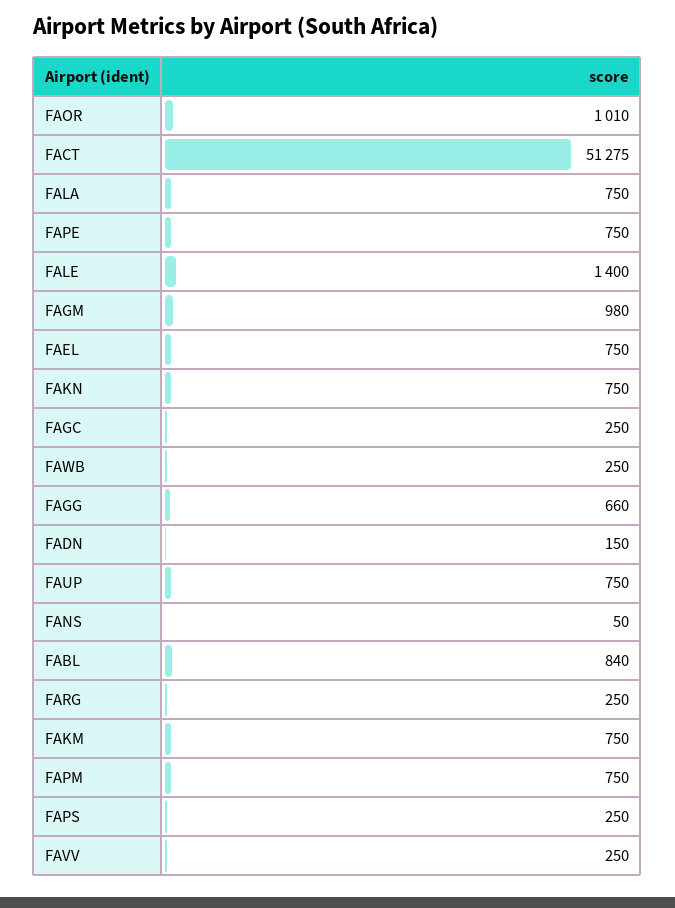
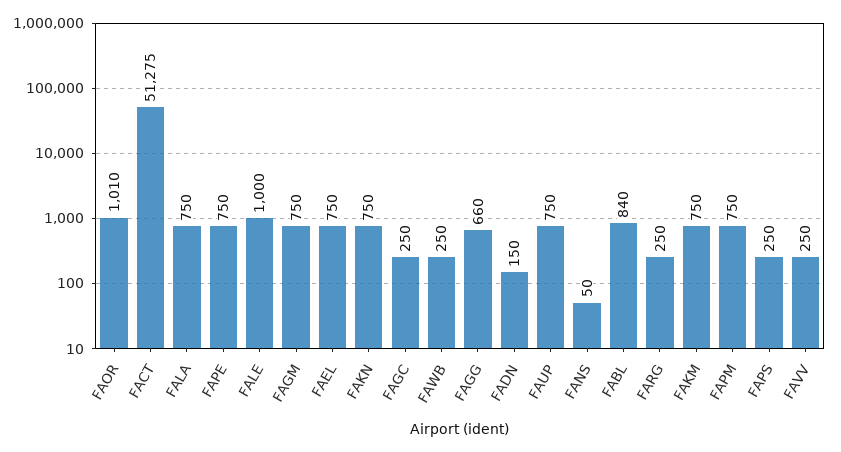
FALE: 1400 -> 1000
FAGM: 980 -> 750

